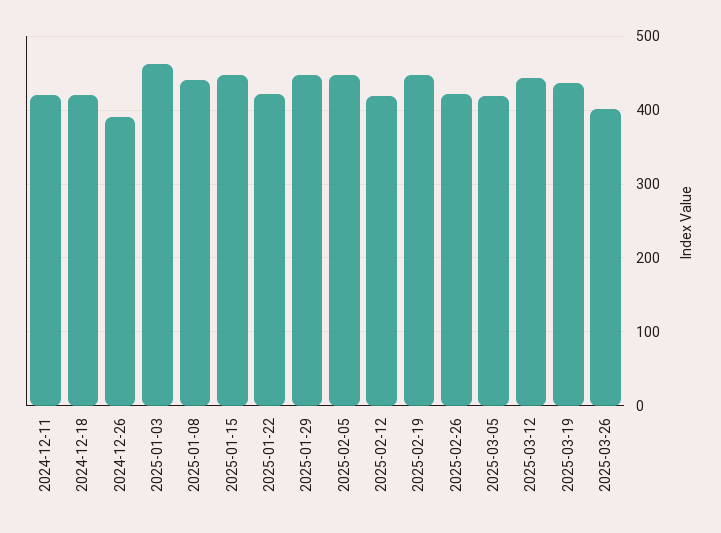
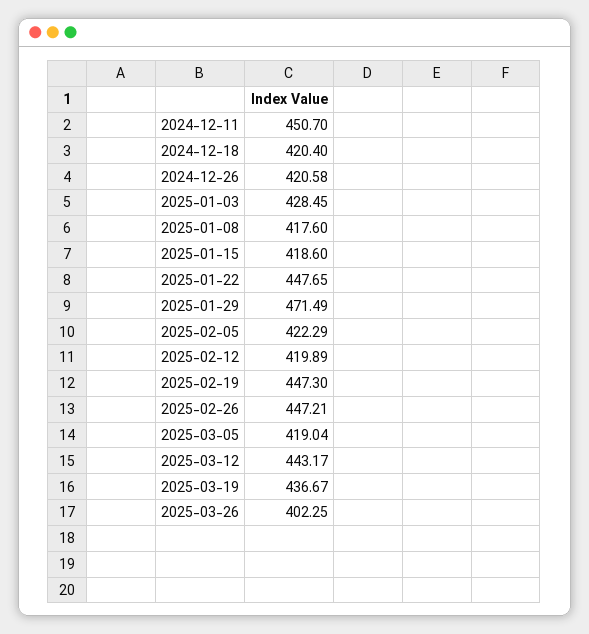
2024-12-11: 420 -> 450.7
2024-12-26: 390 -> 420.58
2025-01-03: 460 -> 428.45
2025-01-08: 440 -> 417.6
2025-01-15: 450 -> 418.6
2025-01-22: 420 -> 447.65
2025-01-29: 450 -> 471.49
2025-02-05: 450 -> 422.29
2025-02-26: 420 -> 447.21

